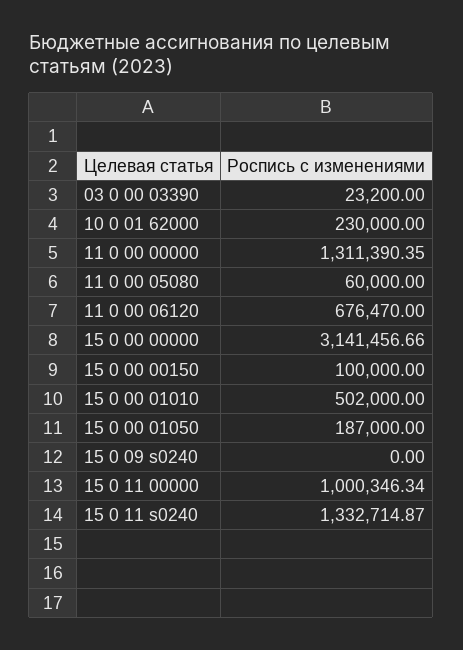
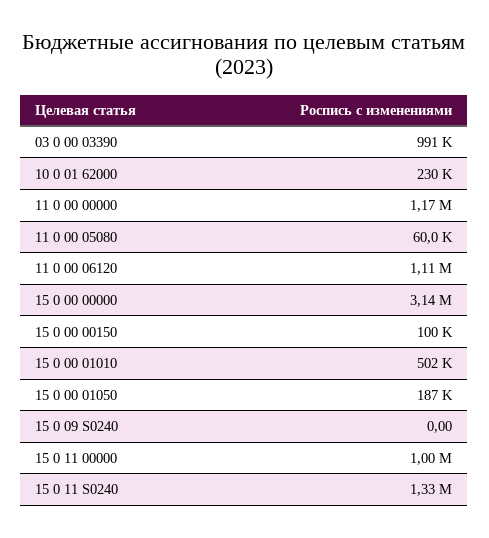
03 0 00 03390: 23200 -> 991000
11 0 00 00000: 1311390.35 -> 1170000
11 0 00 06120: 676470 -> 1110000

